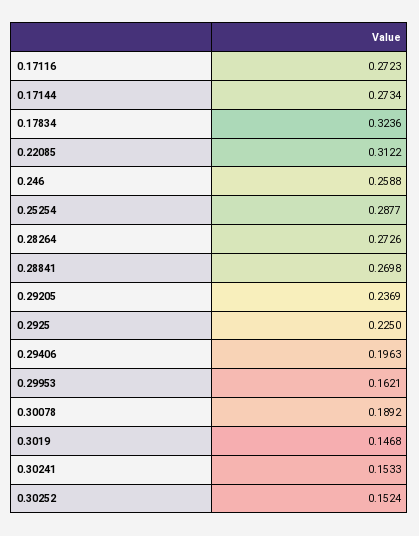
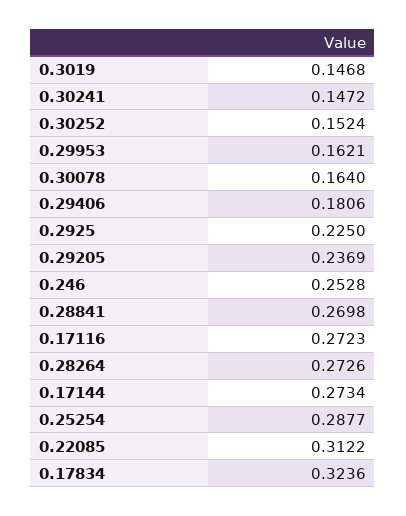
0.246: 0.2588 -> 0.2528
0.29406: 0.1963 -> 0.1806
0.30078: 0.1892 -> 0.164
0.30241: 0.1533 -> 0.1472

